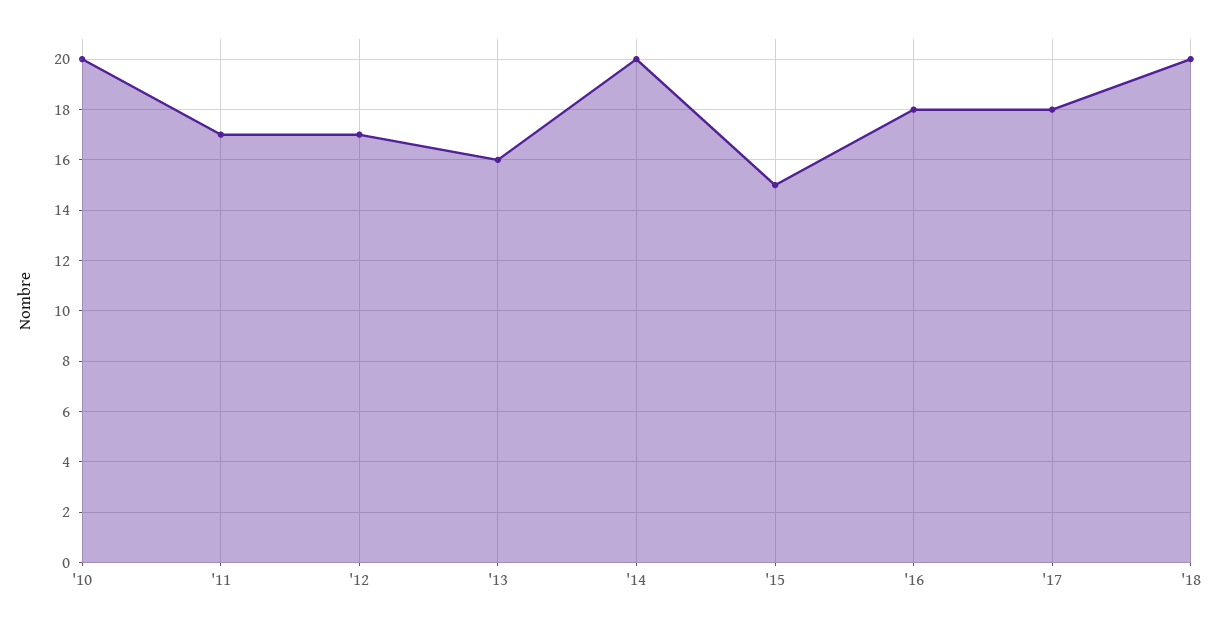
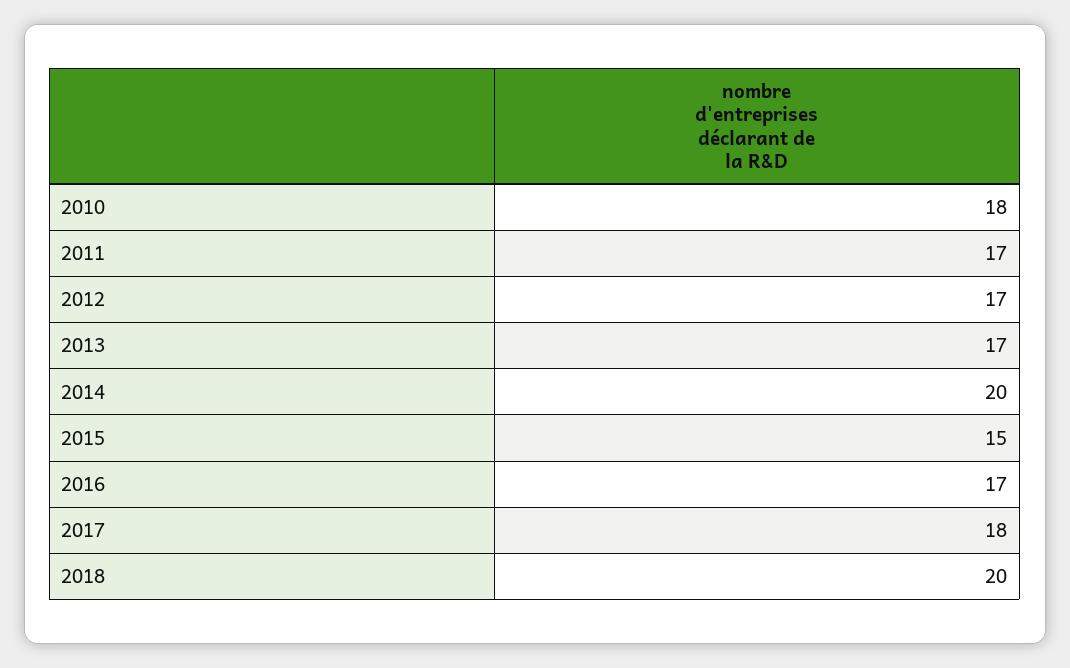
'10: 20 -> 18
'13: 16 -> 17
'16: 18 -> 17

